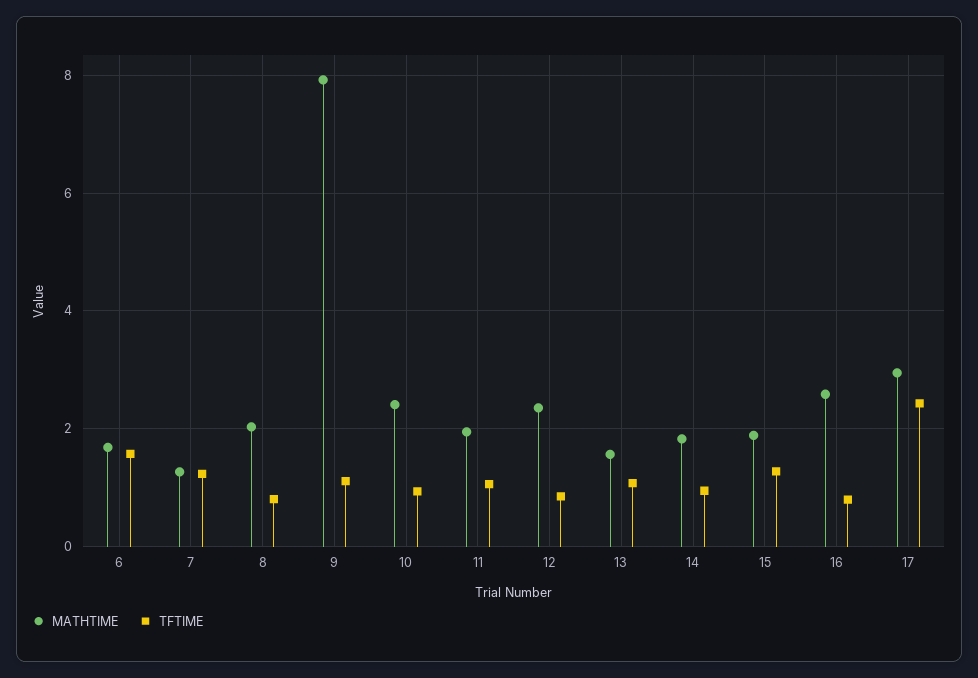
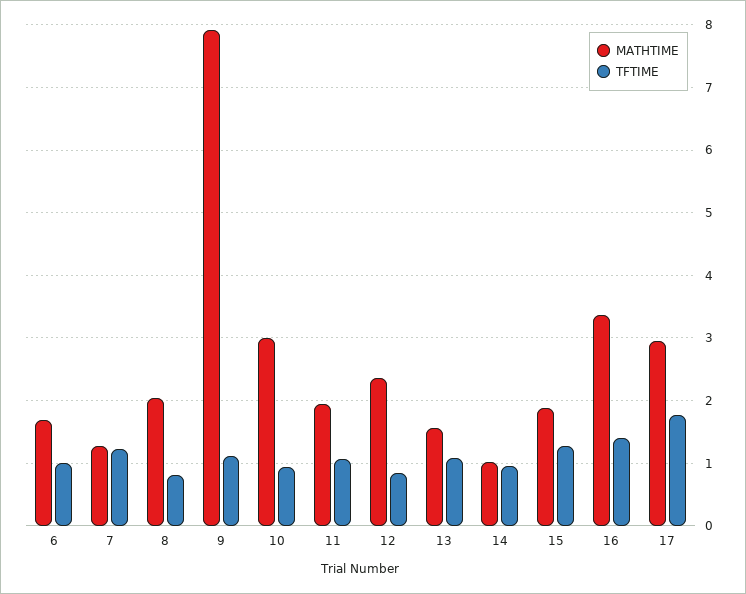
TFTIME, 6: 1.6 -> 1
MATHTIME, 10: 2.4 -> 3
MATHTIME, 14: 1.8 -> 1
MATHTIME, 16: 2.6 -> 3.4
TFTIME, 16: 0.8 -> 1.4
TFTIME, 17: 2.4 -> 1.8

